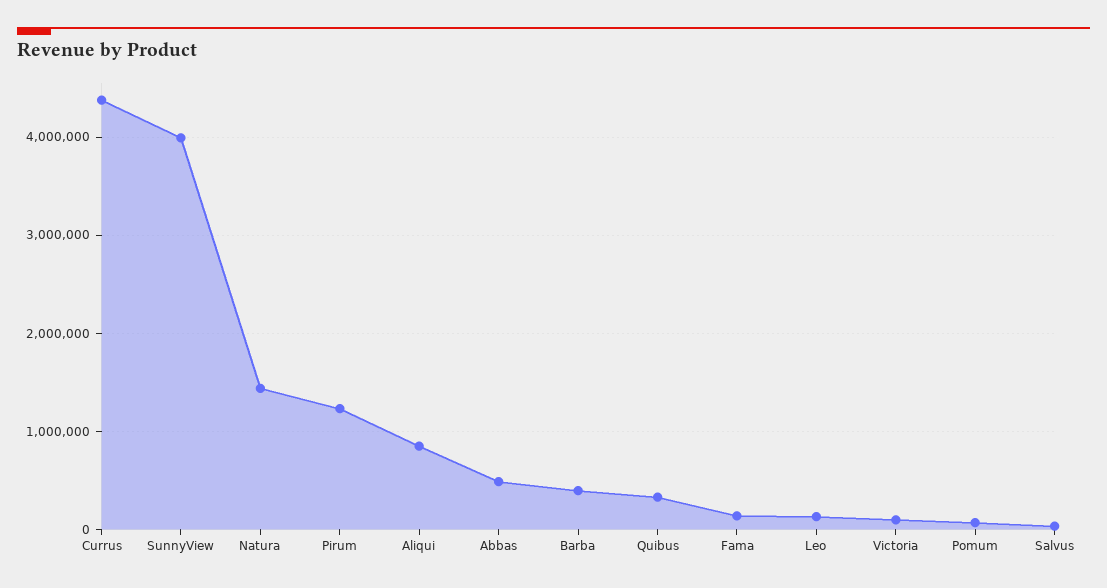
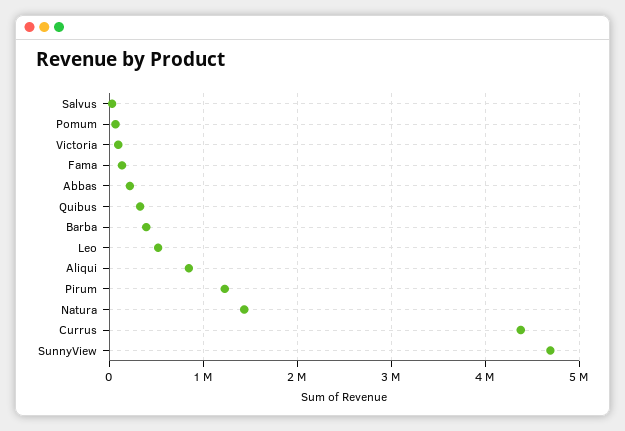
SunnyView: 4000000 -> 4700000
Abbas: 500000 -> 200000
Leo: 100000 -> 500000

